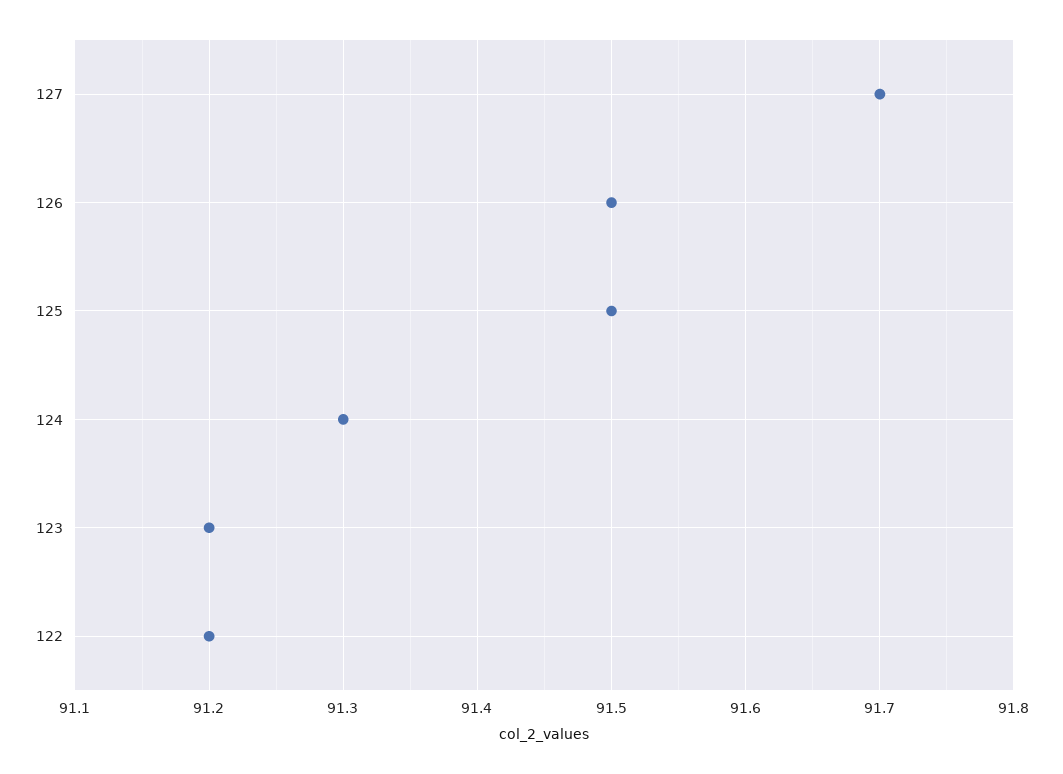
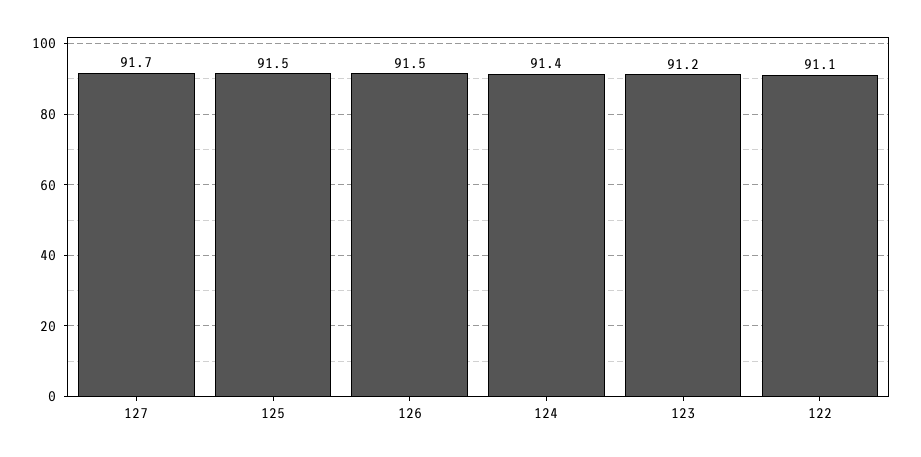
124: 91.3 -> 91.4
122: 91.2 -> 91.1

